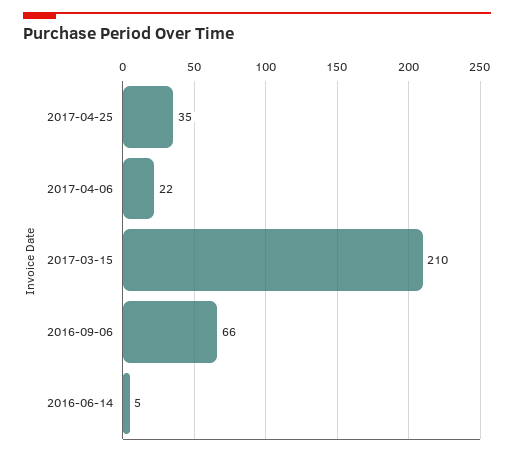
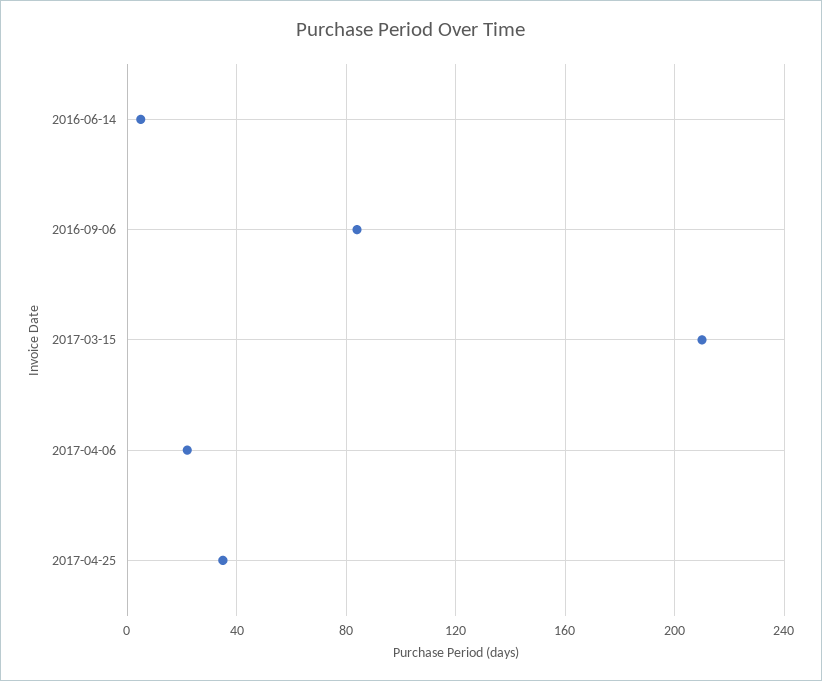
2016-09-06: 66 -> 85

